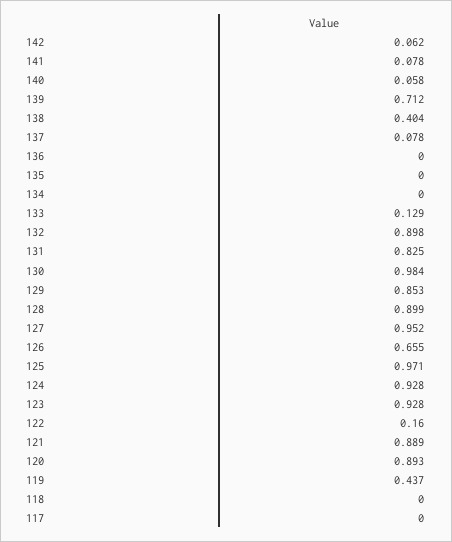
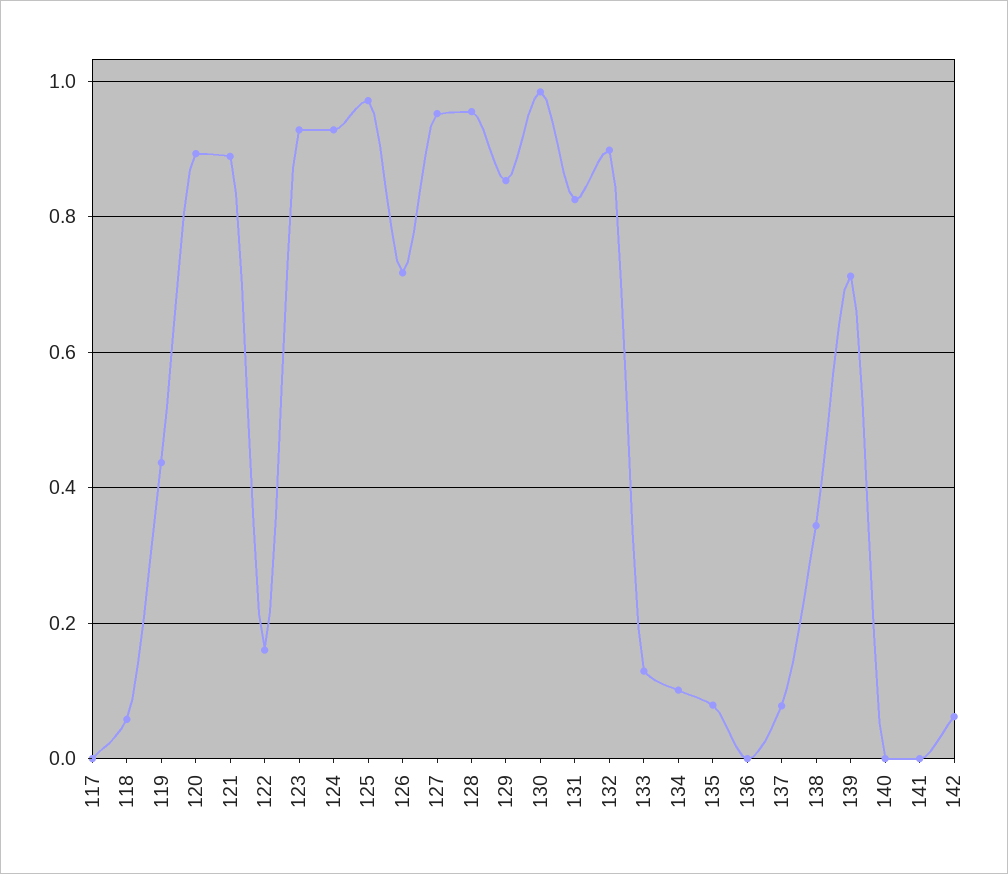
141: 0.078 -> 0
140: 0.058 -> 0
138: 0.404 -> 0.34
135: 0 -> 0.08
134: 0 -> 0.1
128: 0.899 -> 0.96
126: 0.655 -> 0.72
118: 0 -> 0.06

